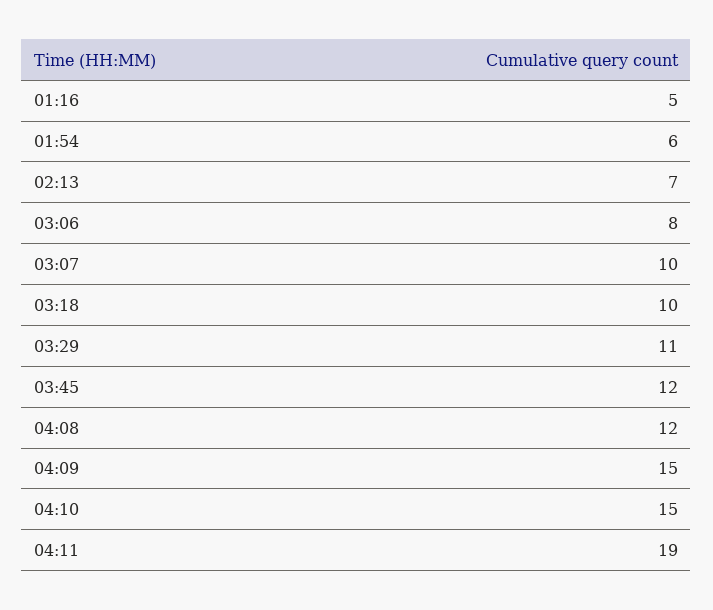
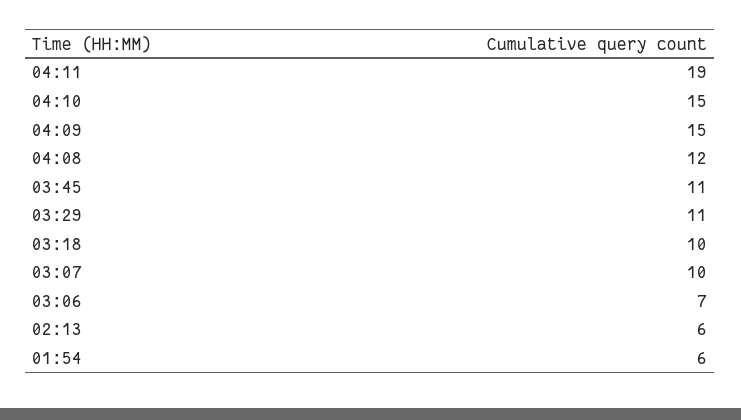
01:16: 5 -> none
02:13: 7 -> 6
03:06: 8 -> 7
03:45: 12 -> 11

